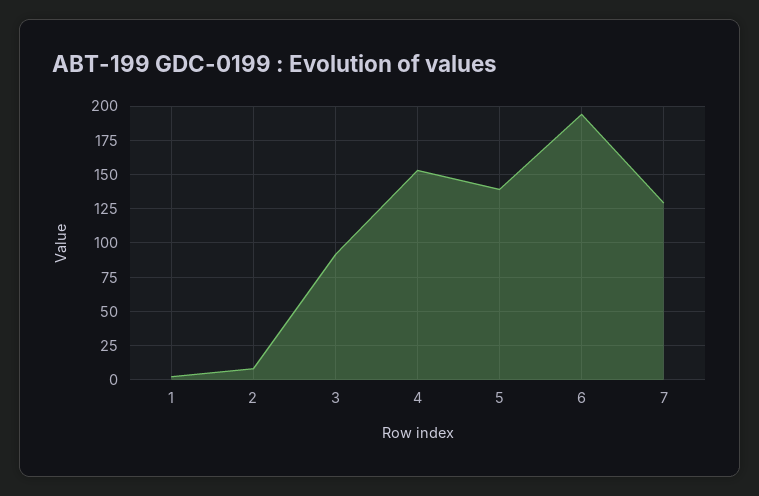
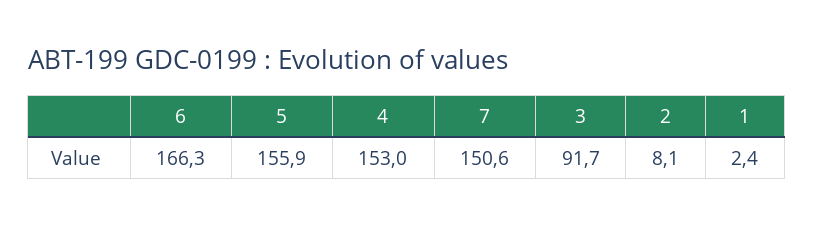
5: 140 -> 155.9
6: 195 -> 166.3
7: 130 -> 150.6

